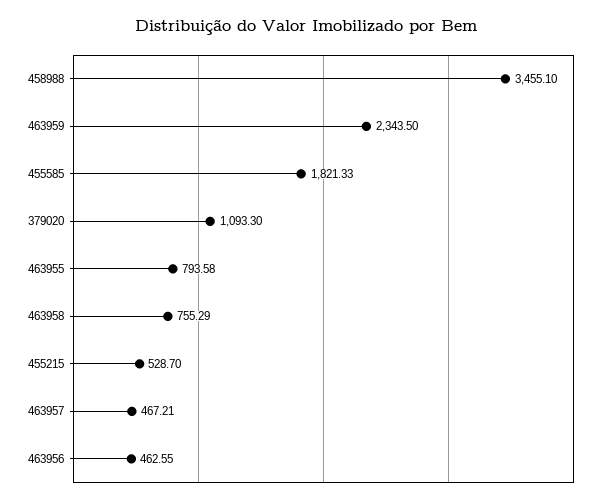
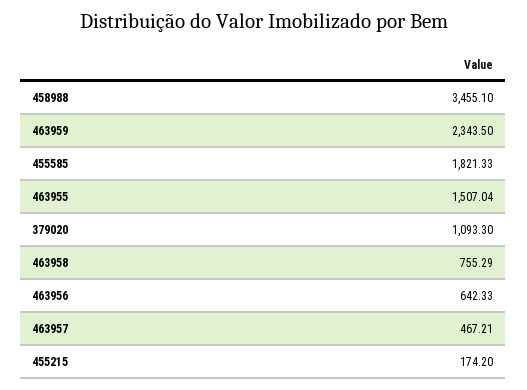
463955: 793.58 -> 1507.04
455215: 528.7 -> 174.2
463956: 462.55 -> 642.33

